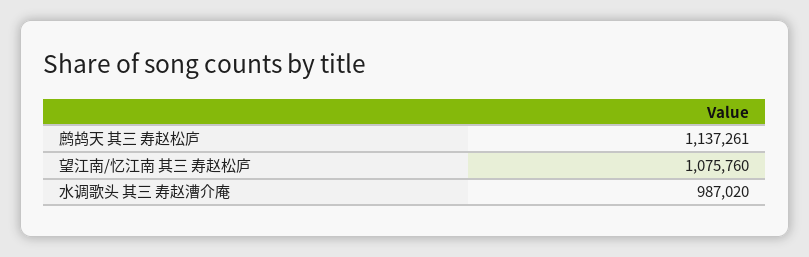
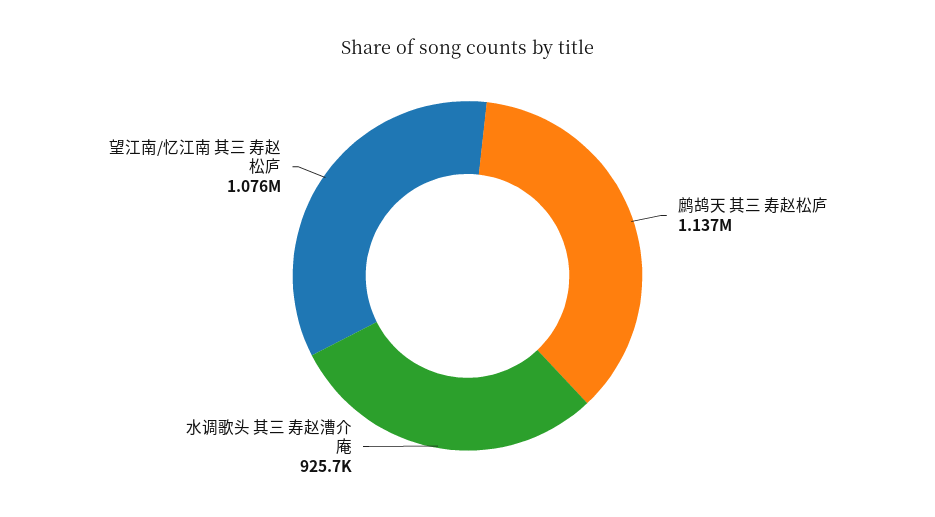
水调歌头 其三 寿赵漕介庵: 987020 -> 925700

